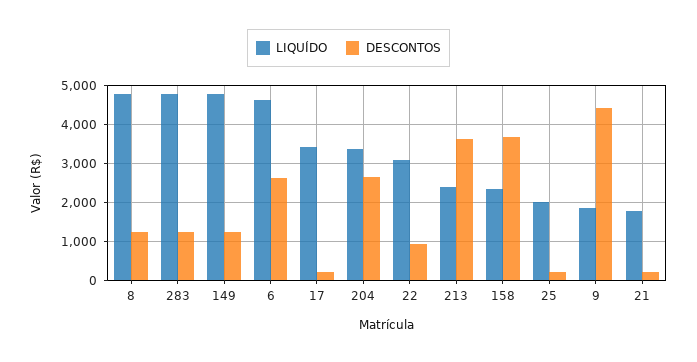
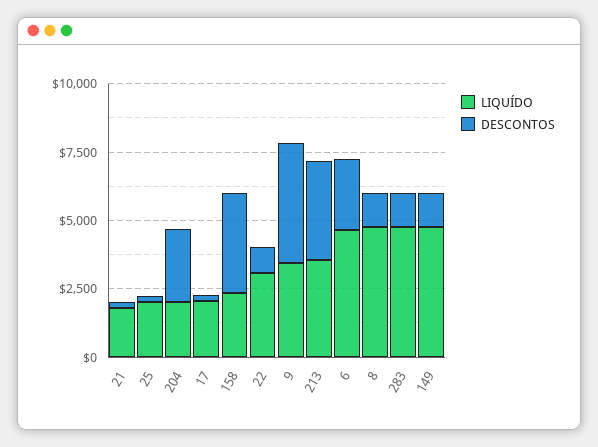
LIQUÍDO, 17: 3400 -> 2000
LIQUÍDO, 204: 3400 -> 2000
LIQUÍDO, 213: 2400 -> 3500
LIQUÍDO, 9: 1800 -> 3500

